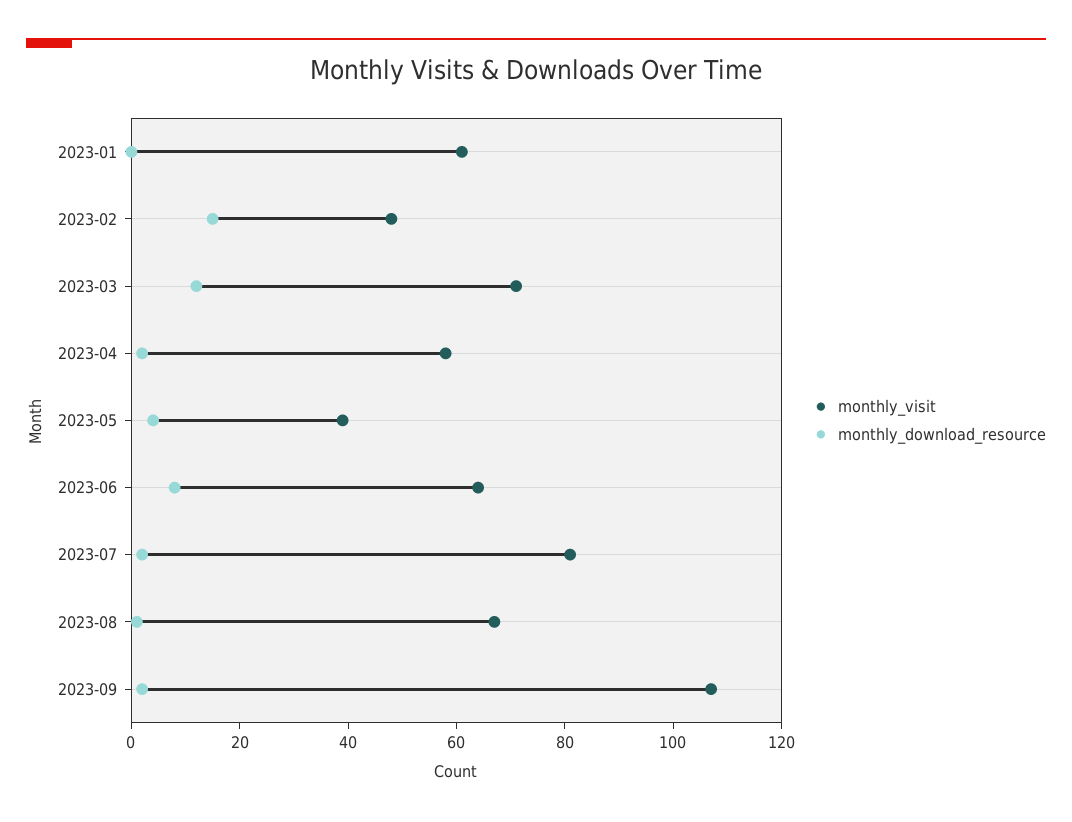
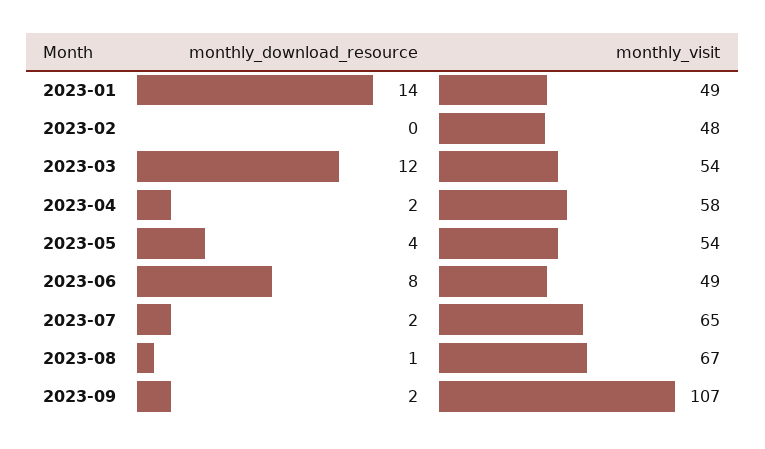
monthly_visit, 2023-01: 60 -> 49
monthly_download_resource, 2023-01: 0 -> 14
monthly_download_resource, 2023-02: 15 -> 0
monthly_visit, 2023-03: 70 -> 54
monthly_visit, 2023-05: 40 -> 54
monthly_visit, 2023-06: 65 -> 49
monthly_visit, 2023-07: 80 -> 65

